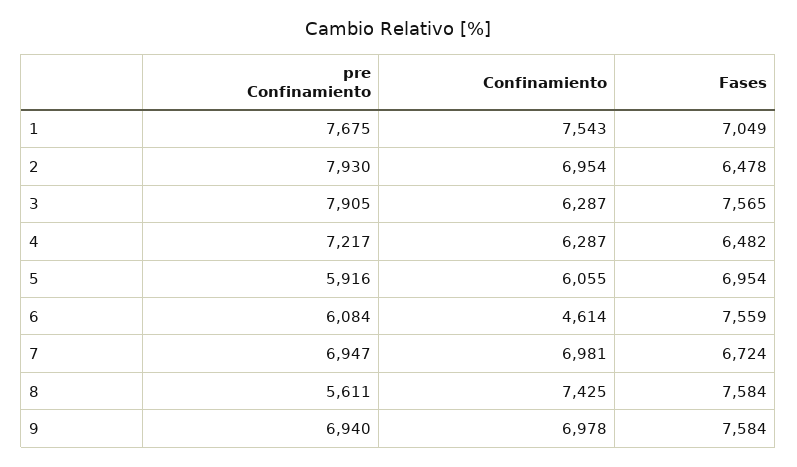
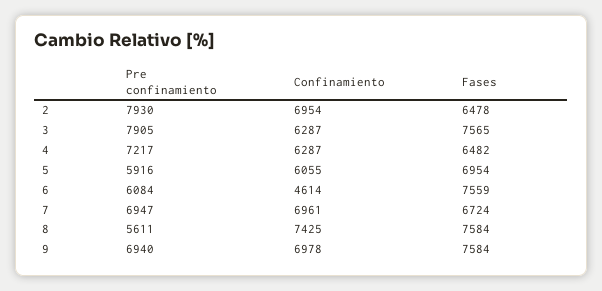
pre Confinamiento, 1: 7675 -> none
Confinamiento, 1: 7543 -> none
Fases, 1: 7049 -> none
Confinamiento, 7: 6981 -> 6961

